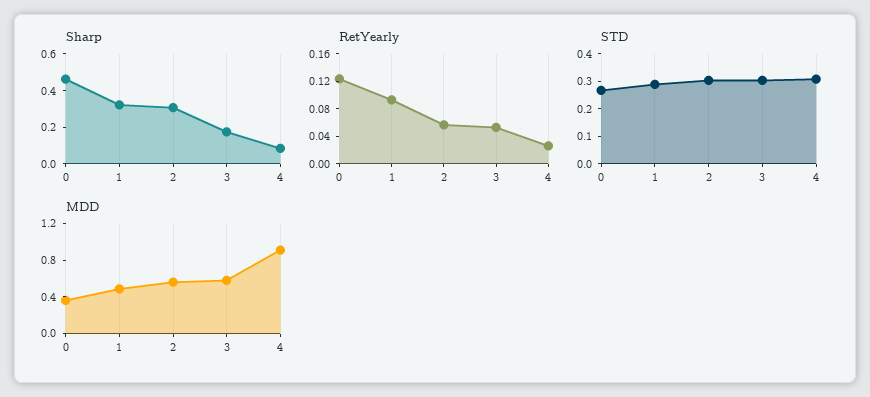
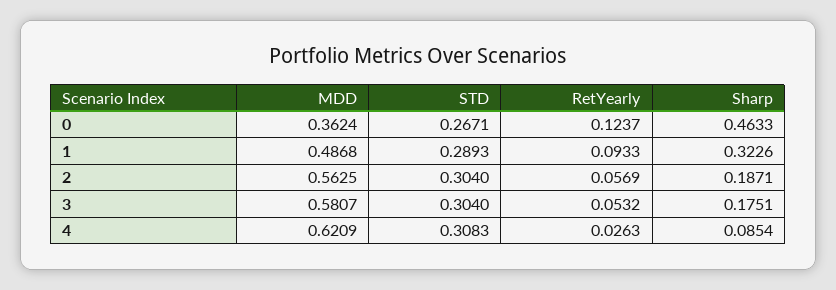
Sharp, 2: 0.3 -> 0.1871
MDD, 4: 0.9 -> 0.6209

